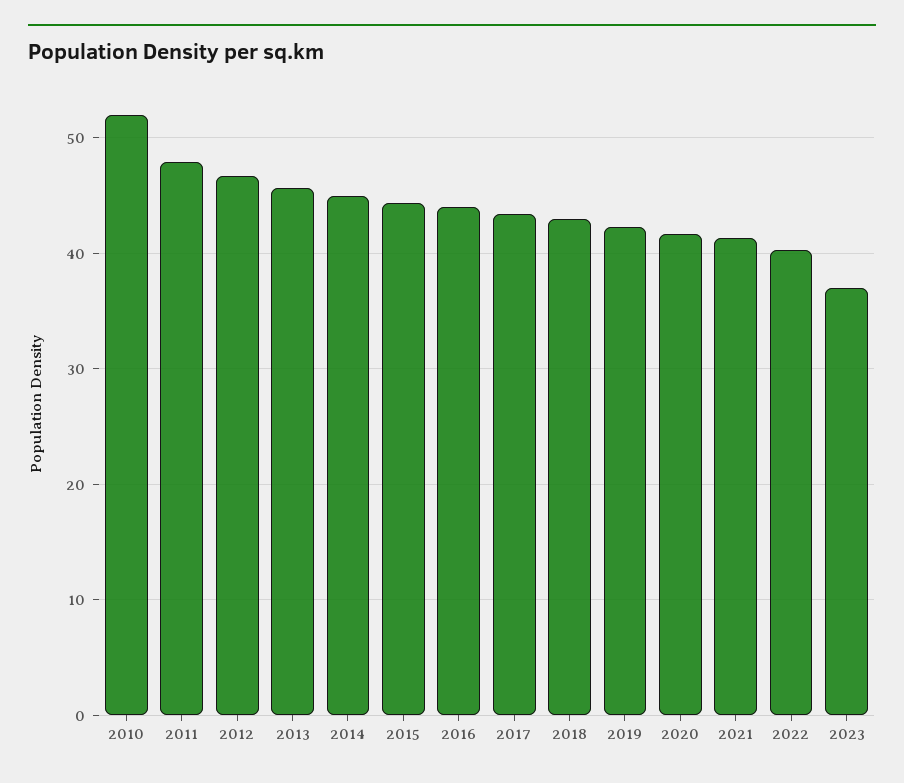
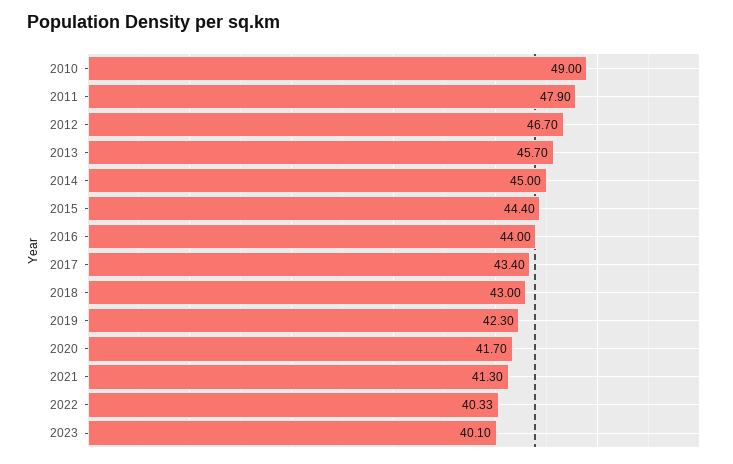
2010: 52 -> 49
2023: 37 -> 40.1

